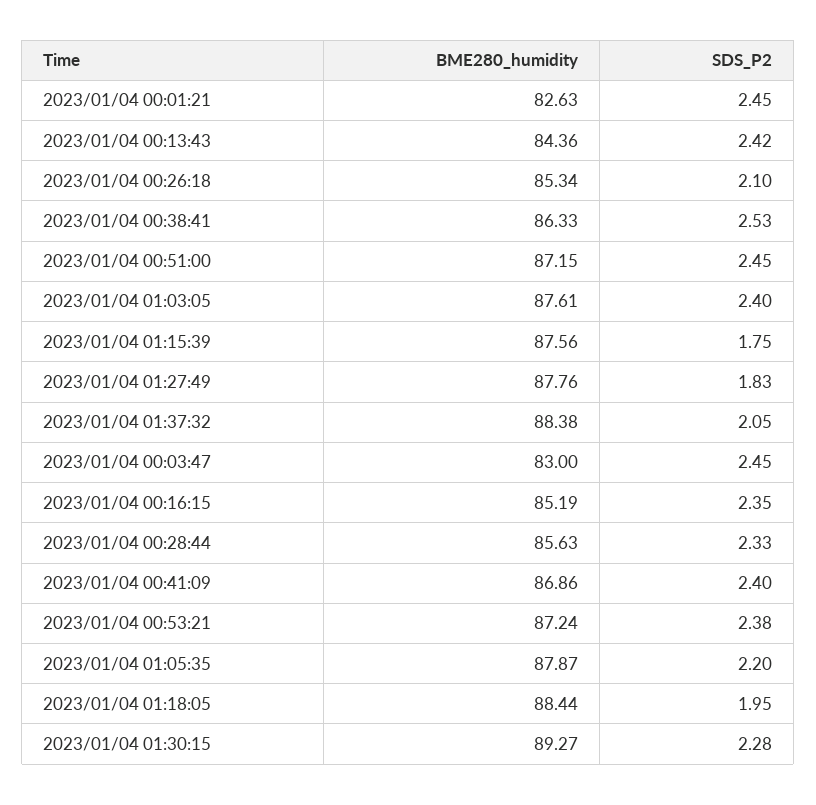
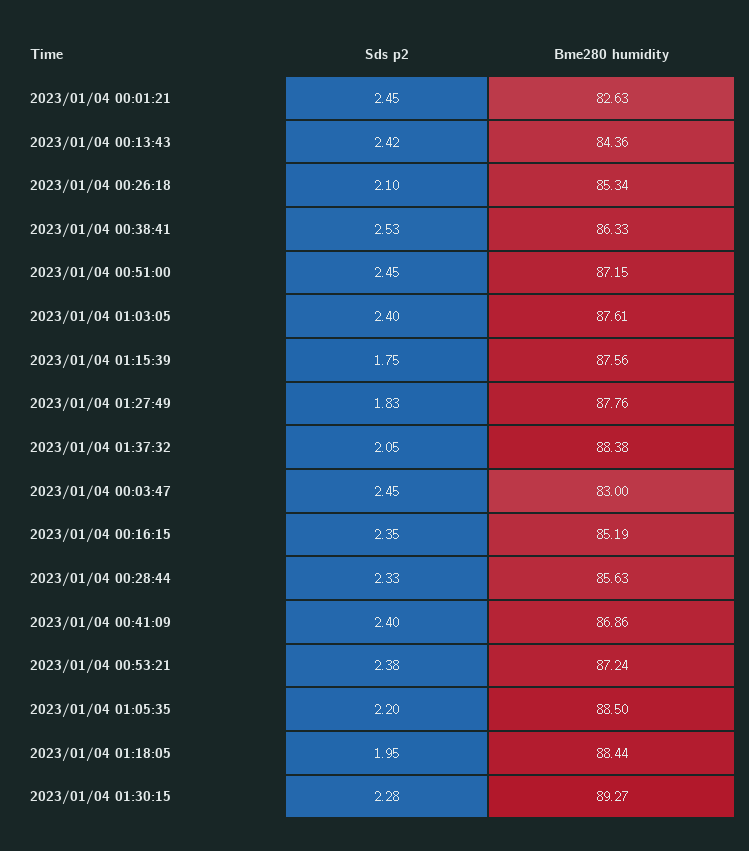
BME280_humidity, 2023/01/04 01:05:35: 87.87 -> 88.5

